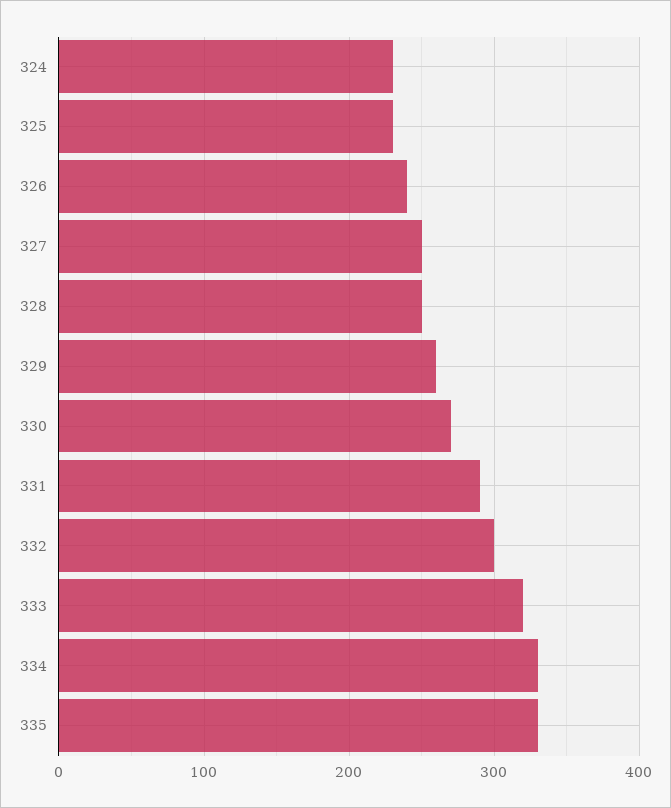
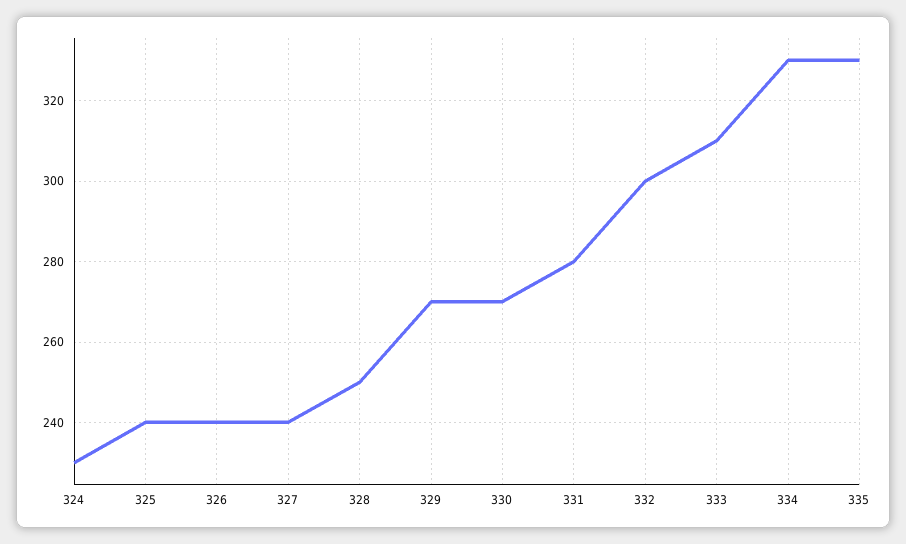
325: 230 -> 240
327: 250 -> 240
329: 260 -> 270
331: 290 -> 280
333: 320 -> 310

